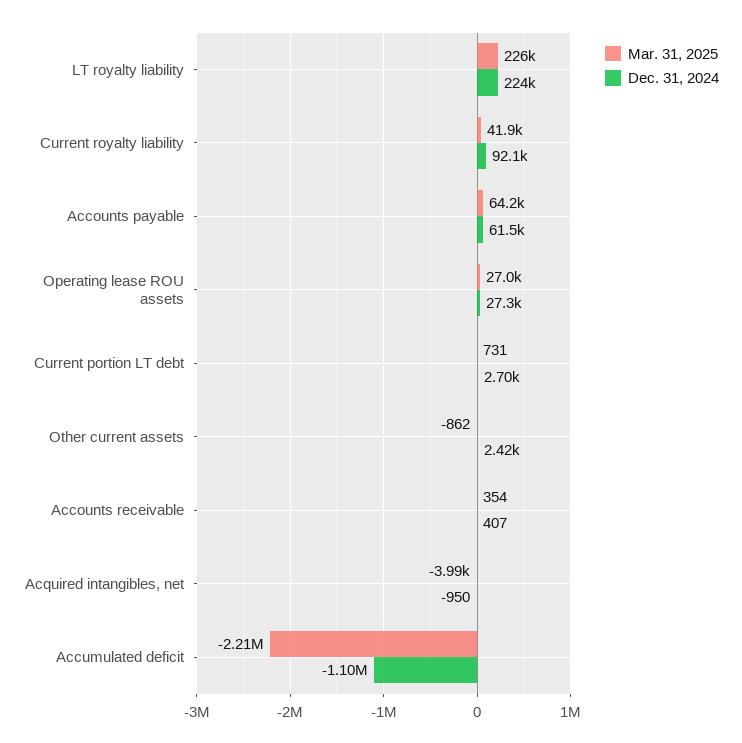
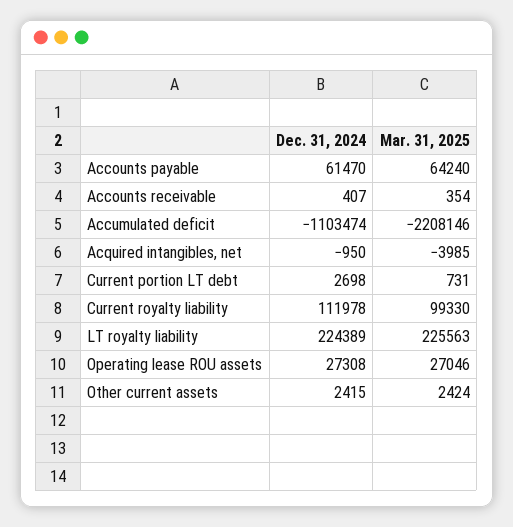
Mar. 31, 2025, Current royalty liability: 41900 -> 99330
Dec. 31, 2024, Current royalty liability: 92100 -> 111978
Mar. 31, 2025, Other current assets: -862 -> 2424

